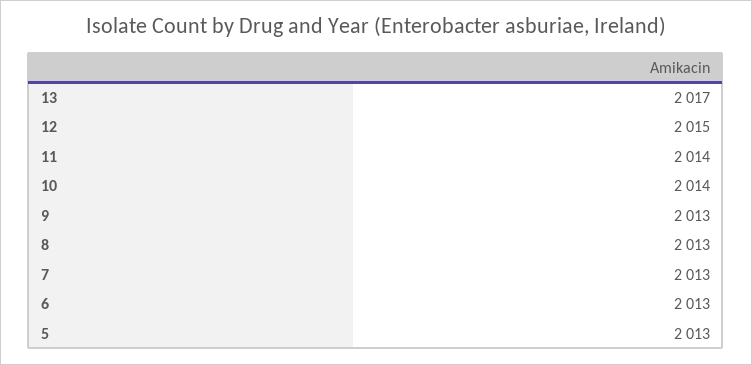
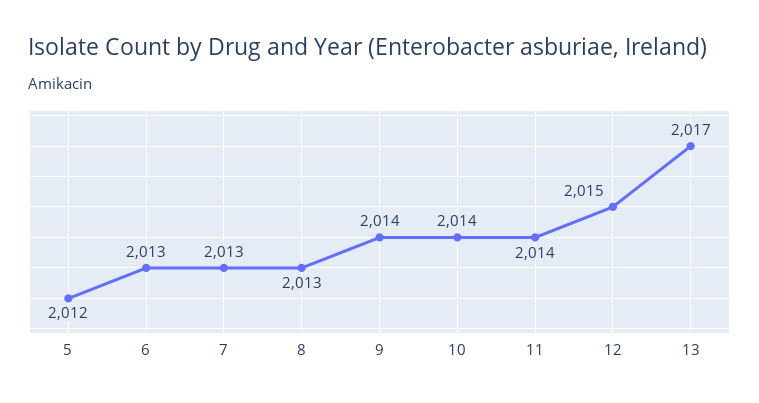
9: 2013 -> 2014
5: 2013 -> 2012

